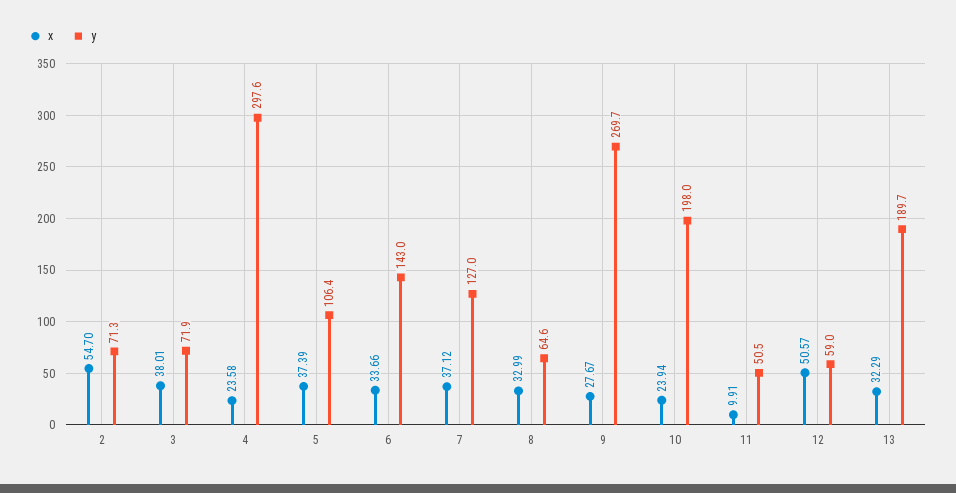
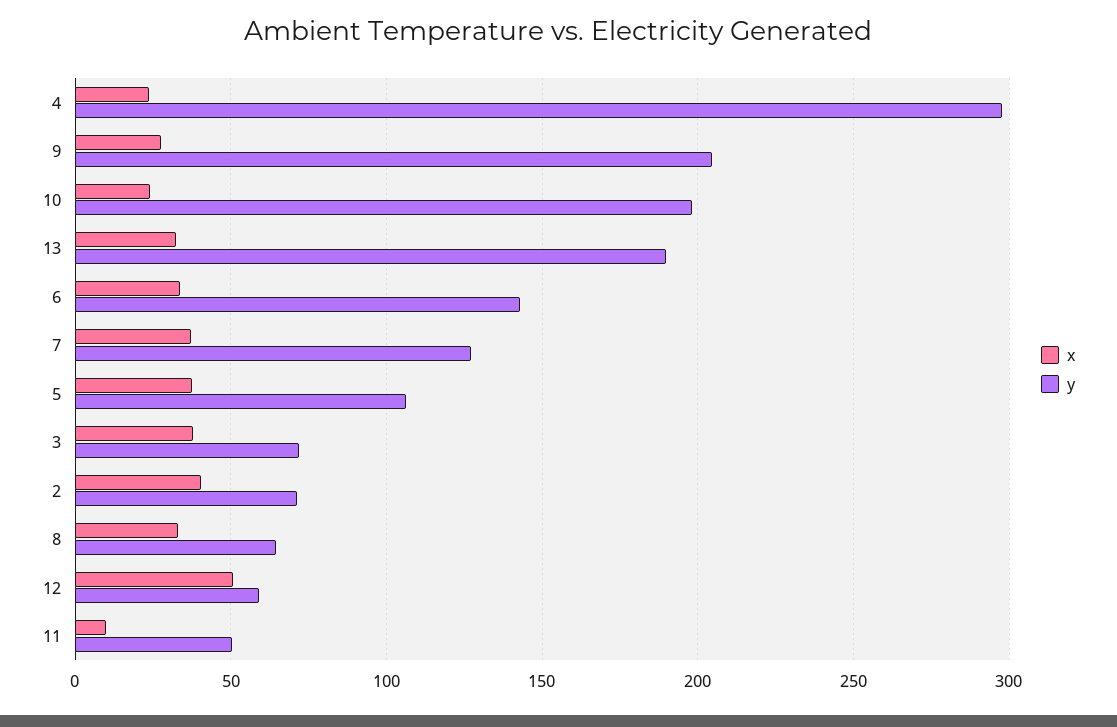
x, 2: 54.7 -> 40
y, 9: 269.7 -> 205

